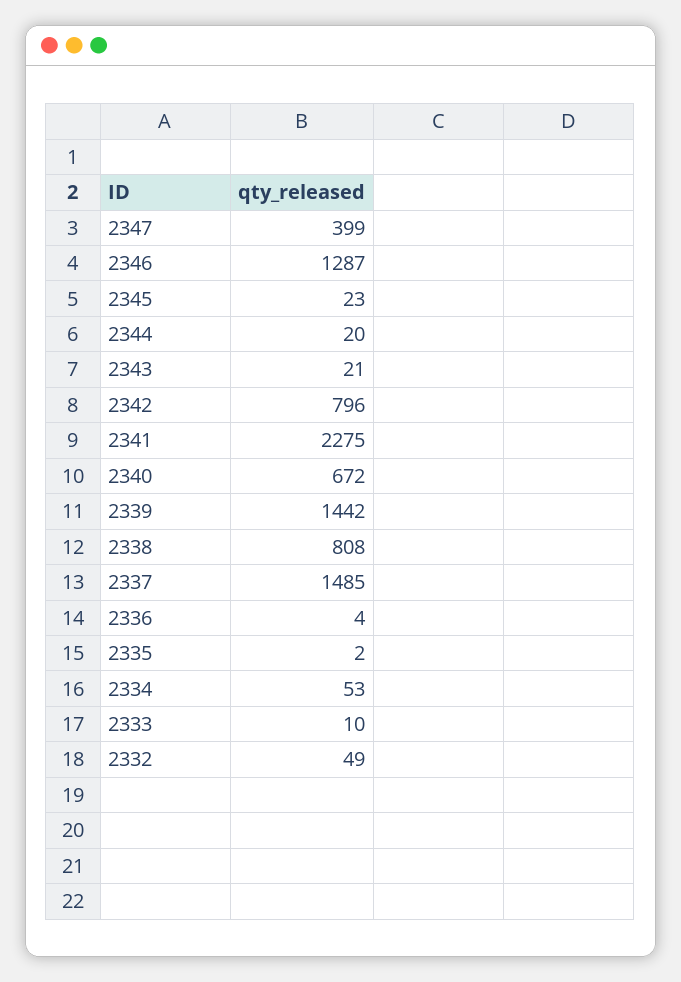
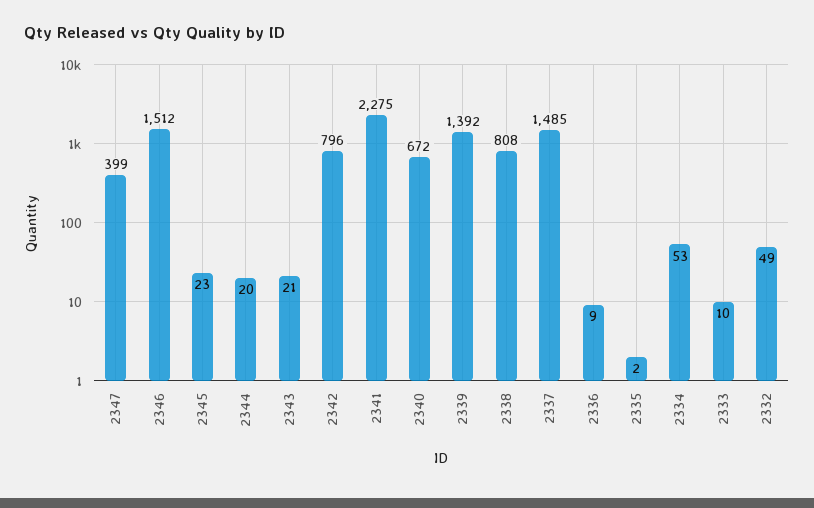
2346: 1287 -> 1512
2339: 1442 -> 1392
2336: 4 -> 9

